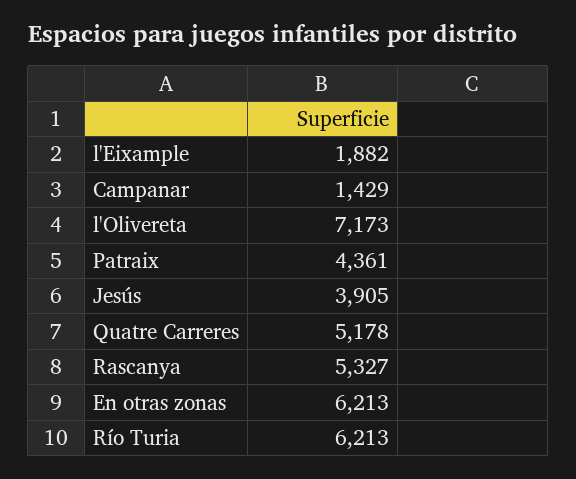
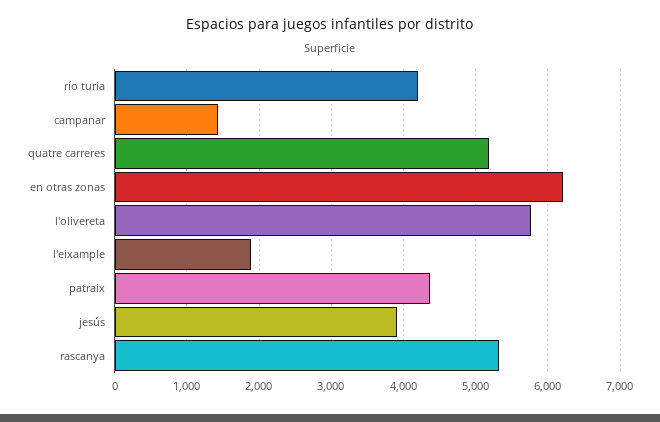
l'Olivereta: 7173 -> 5800
Río Turia: 6213 -> 4200

